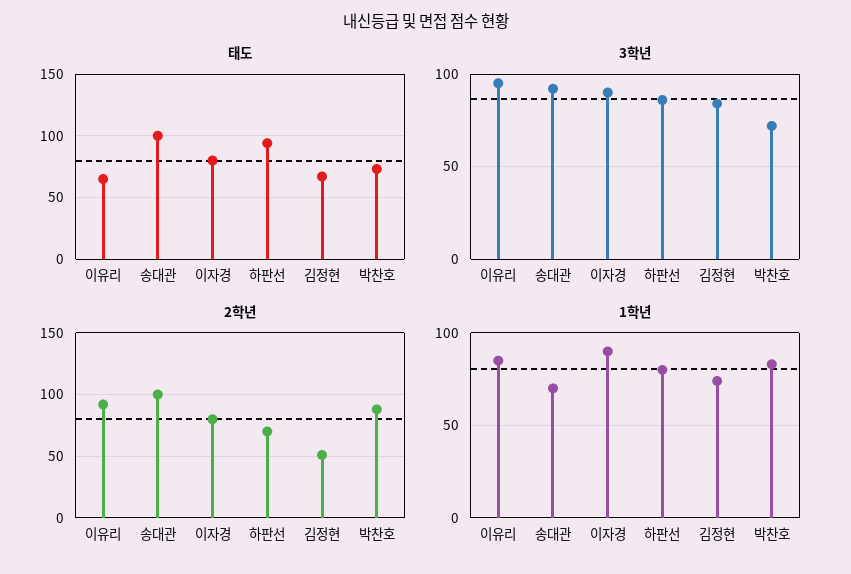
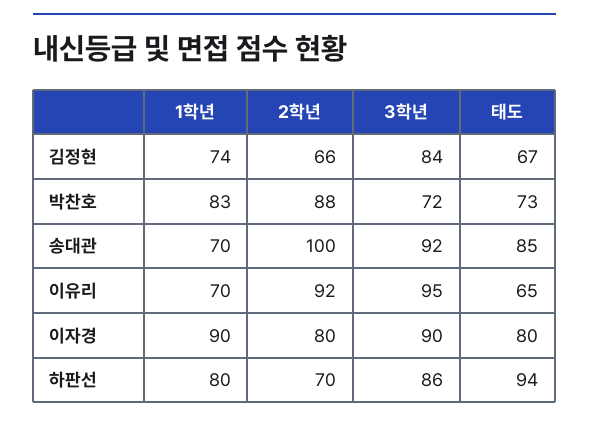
태도, 송대관: 100 -> 85
2학년, 김정현: 50 -> 66
1학년, 이유리: 85 -> 70

